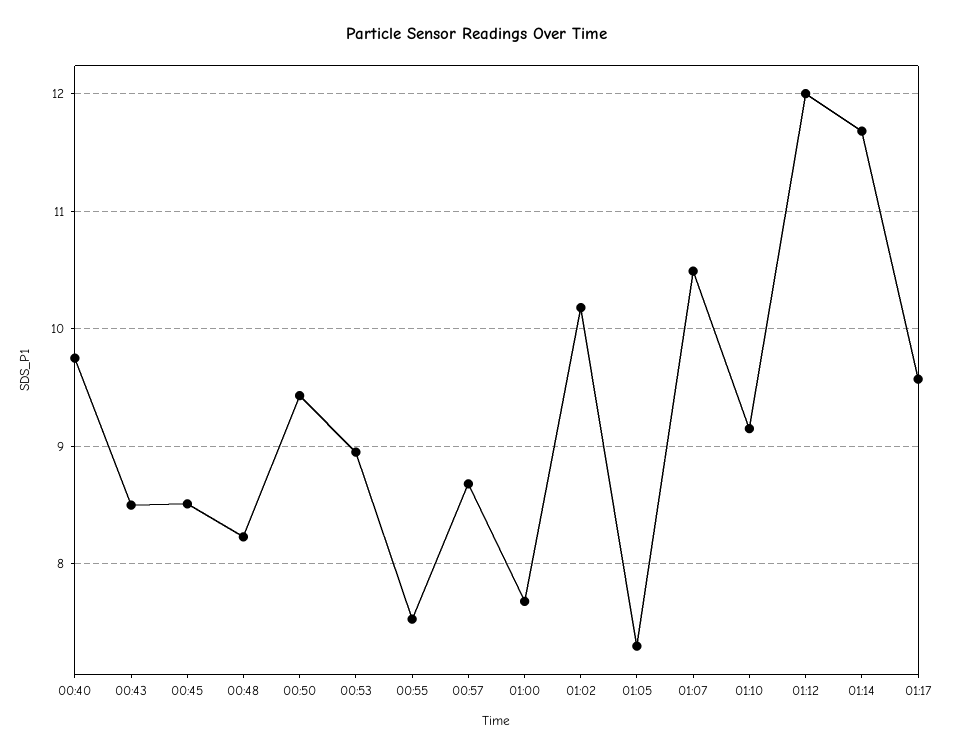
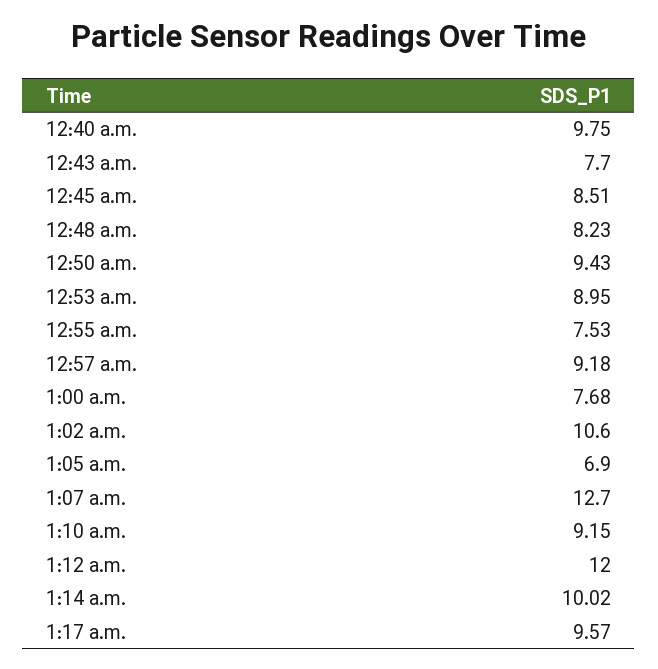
00:43: 8.5 -> 7.7
00:57: 8.7 -> 9.18
01:02: 10.2 -> 10.6
01:05: 7.3 -> 6.9
01:07: 10.5 -> 12.7
01:14: 11.7 -> 10.02

